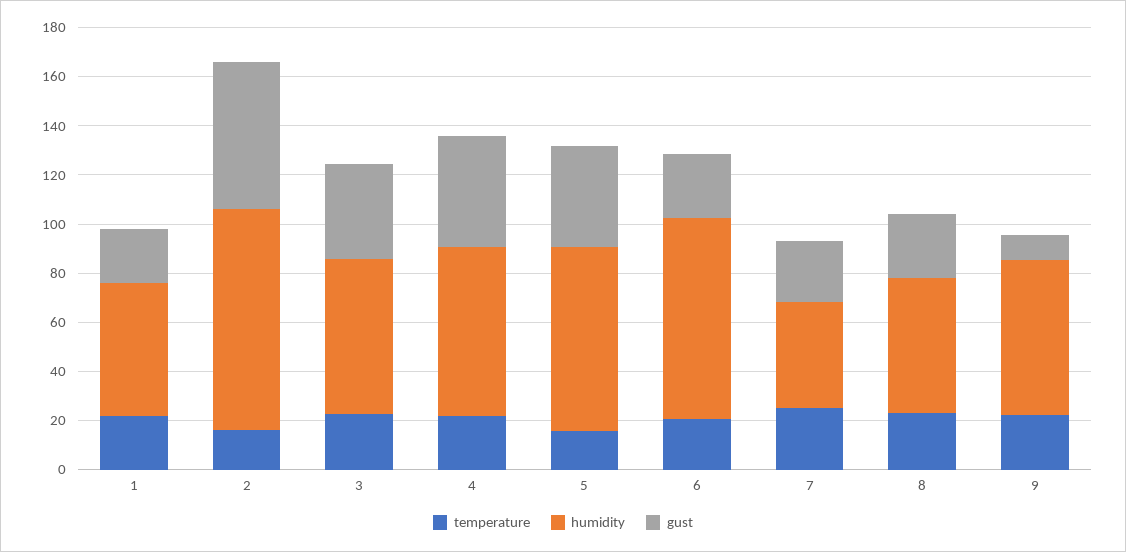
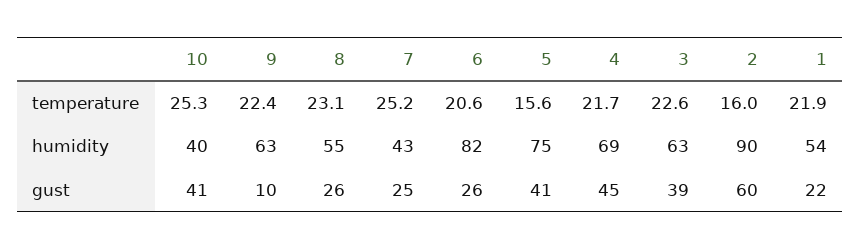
temperature, 10: none -> 25.3
humidity, 10: none -> 40
gust, 10: none -> 41

